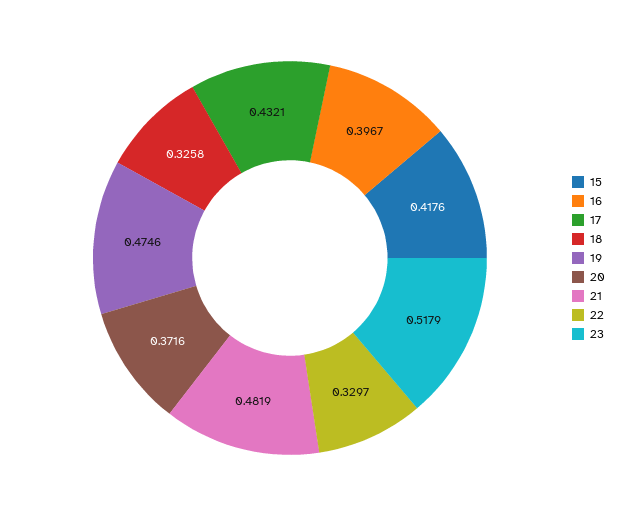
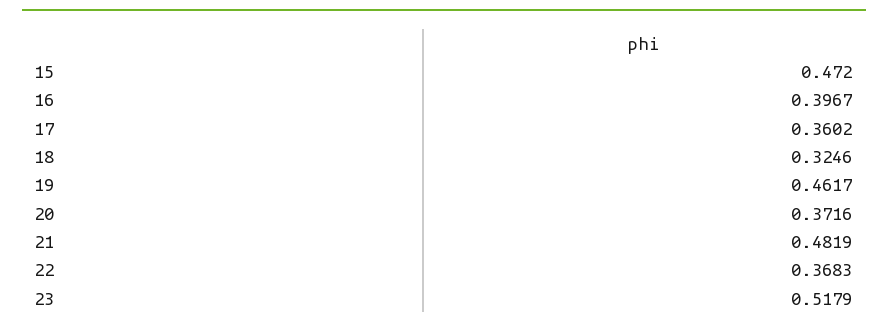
15: 0.4176 -> 0.472
17: 0.4321 -> 0.3602
18: 0.3258 -> 0.3246
19: 0.4746 -> 0.4617
22: 0.3297 -> 0.3683

